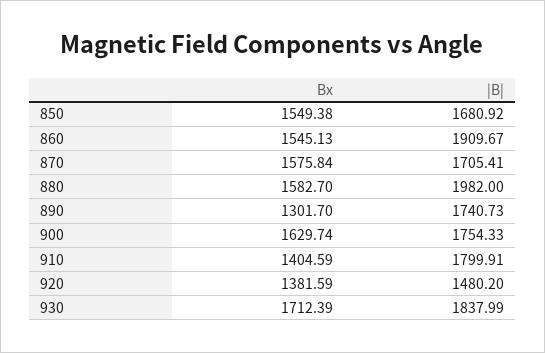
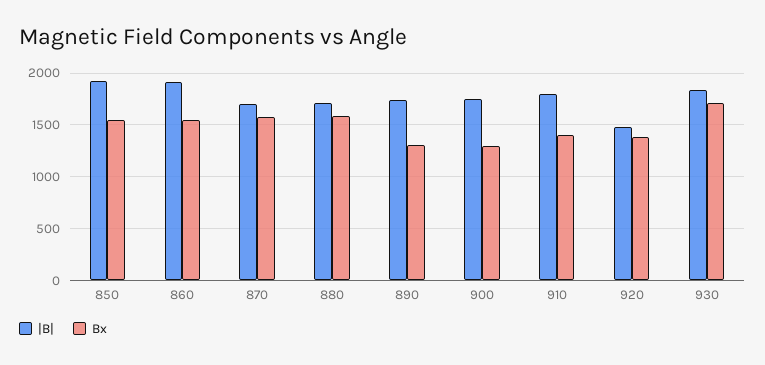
|B|, 850: 1680.92 -> 1900
|B|, 880: 1982 -> 1700
Bx, 900: 1629.74 -> 1300

